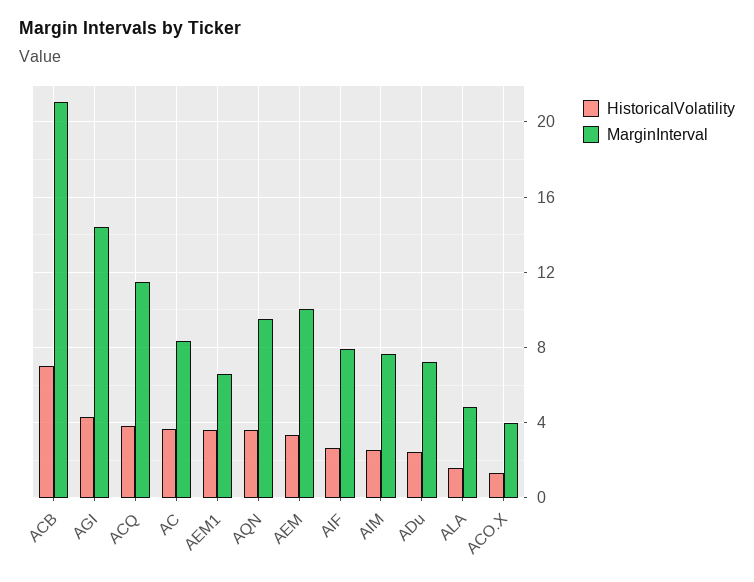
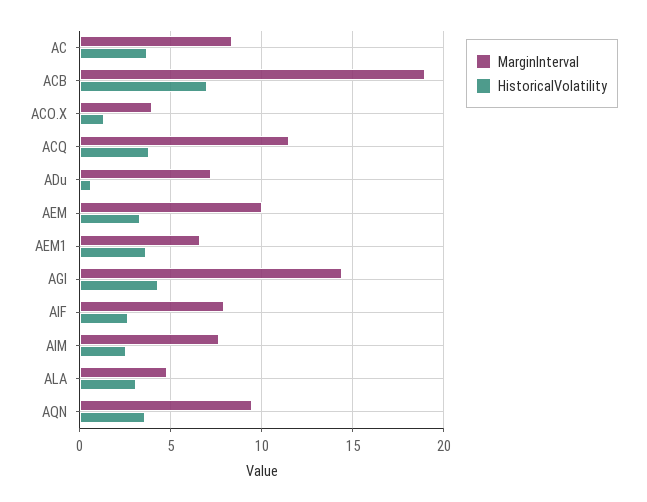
MarginInterval, ACB: 21 -> 19
HistoricalVolatility, ADu: 2.5 -> 0.5
HistoricalVolatility, ALA: 1.5 -> 3

